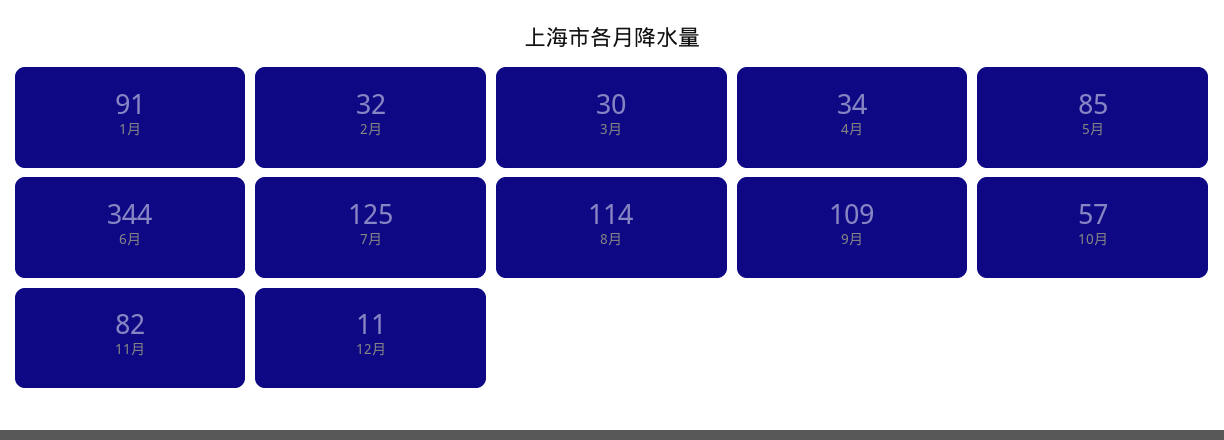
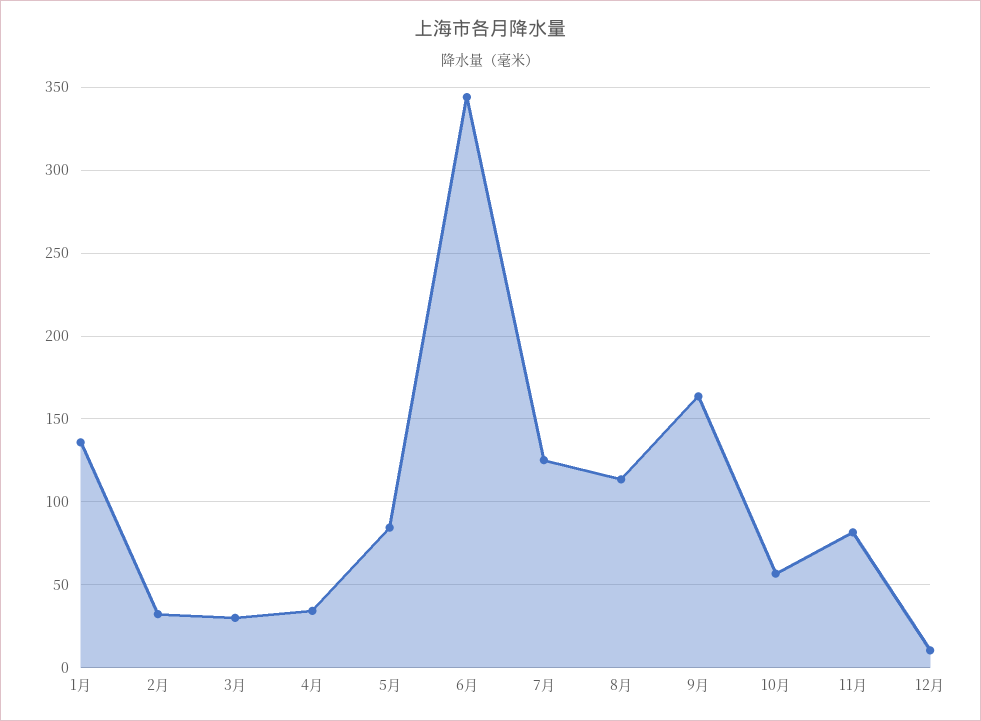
1月: 91 -> 135
9月: 109 -> 165

